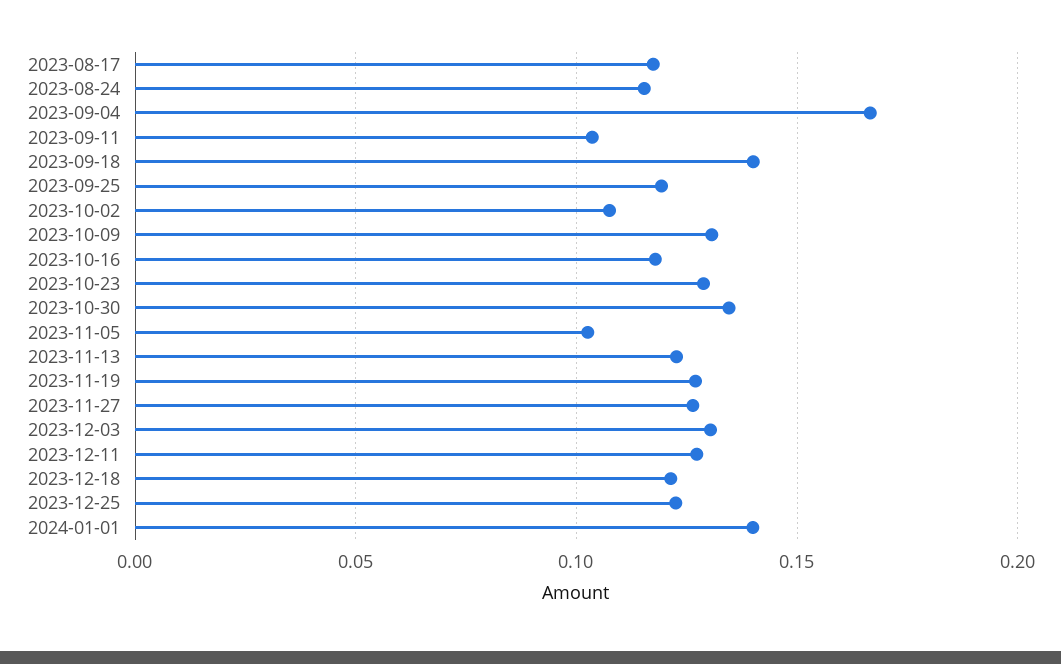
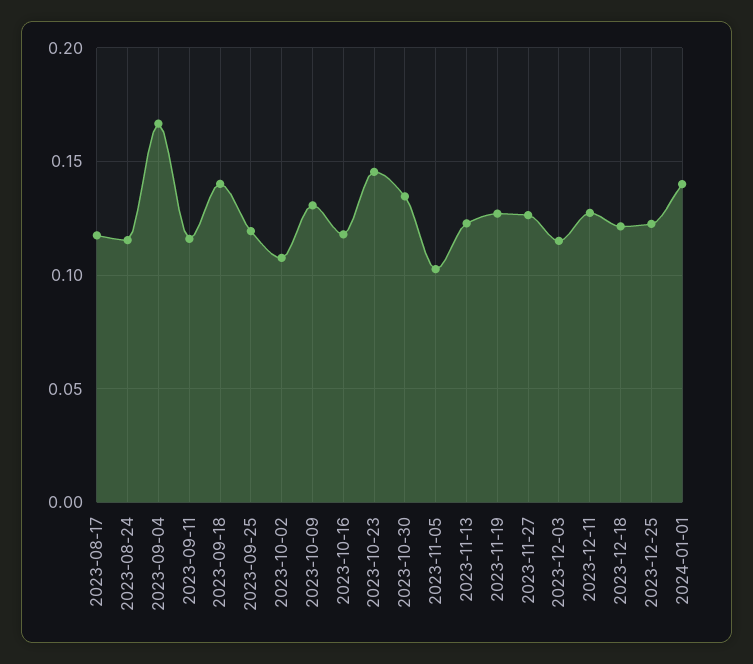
2023-09-11: 0.105 -> 0.115
2023-10-23: 0.13 -> 0.145
2023-12-03: 0.13 -> 0.115

